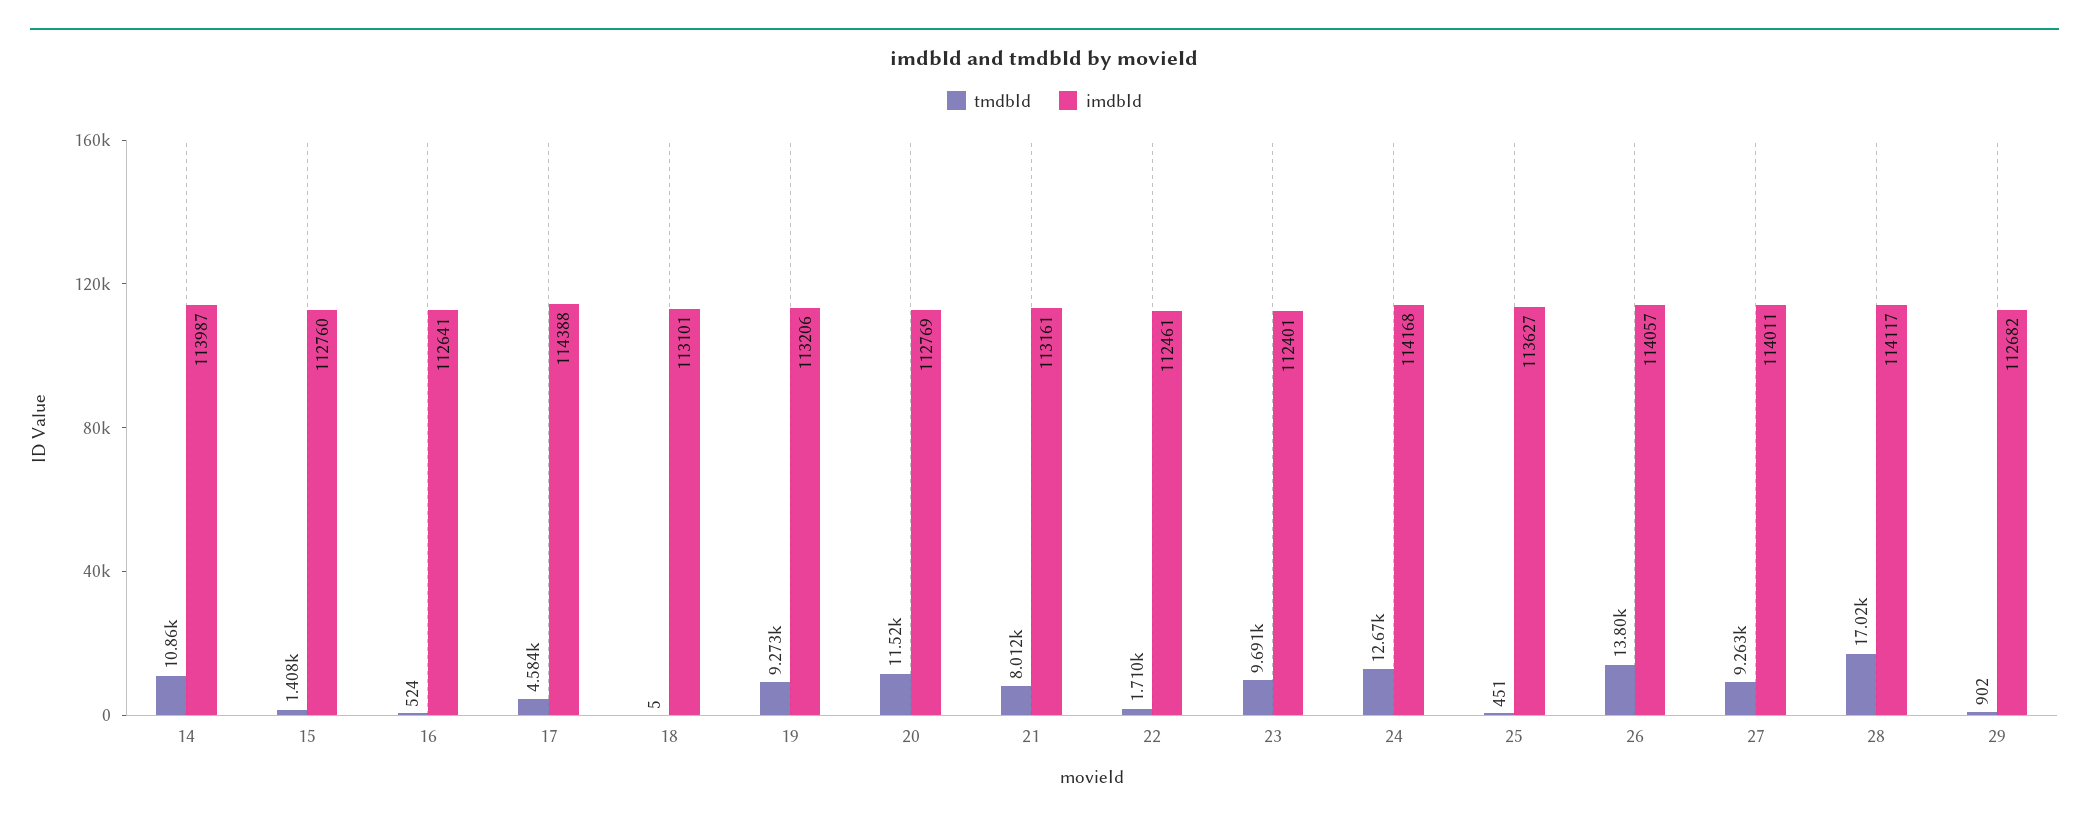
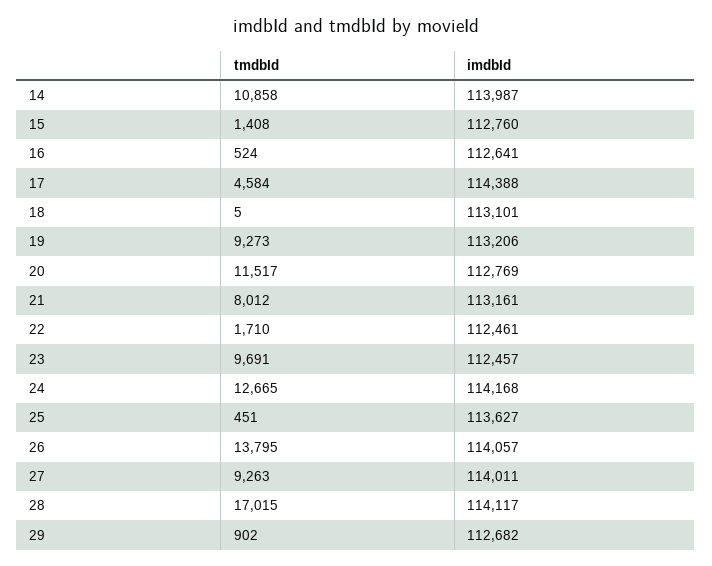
imdbId, 23: 112401 -> 112457

